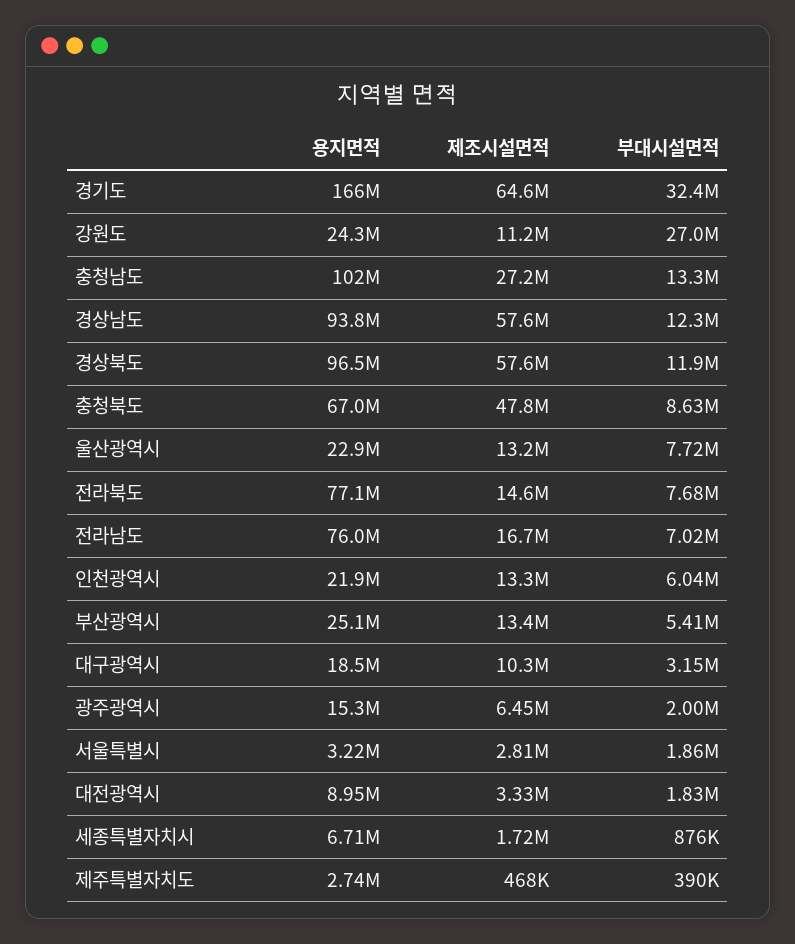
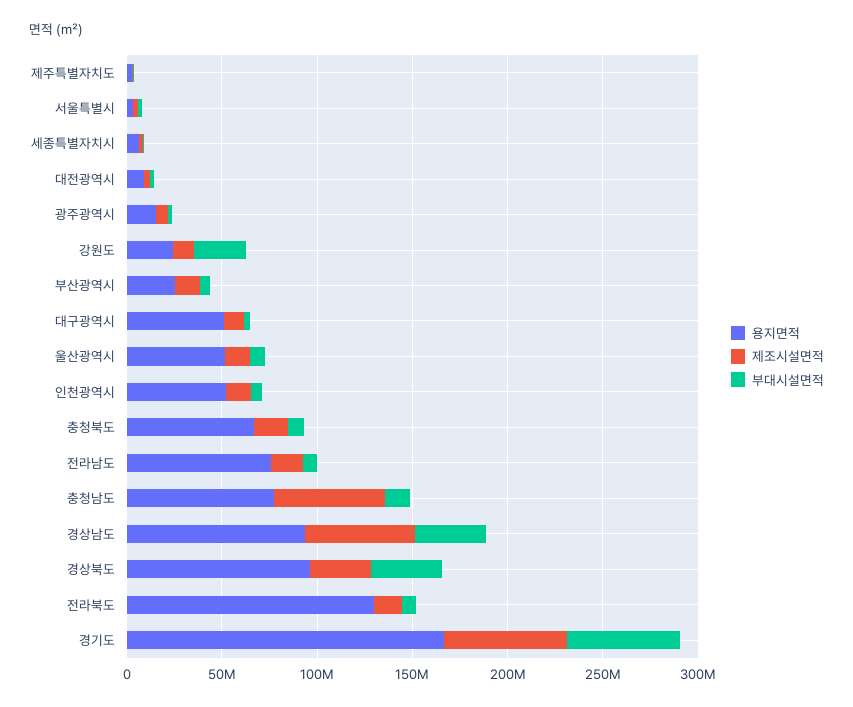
부대시설면적, 경기도: 32400000 -> 60000000
용지면적, 충청남도: 102000000 -> 80000000
제조시설면적, 충청남도: 27200000 -> 60000000
부대시설면적, 경상남도: 12300000 -> 40000000
제조시설면적, 경상북도: 57600000 -> 30000000
부대시설면적, 경상북도: 11900000 -> 40000000
제조시설면적, 충청북도: 47800000 -> 20000000
용지면적, 울산광역시: 22900000 -> 50000000
용지면적, 전라북도: 77100000 -> 130000000
용지면적, 인천광역시: 21900000 -> 50000000
용지면적, 대구광역시: 18500000 -> 50000000

